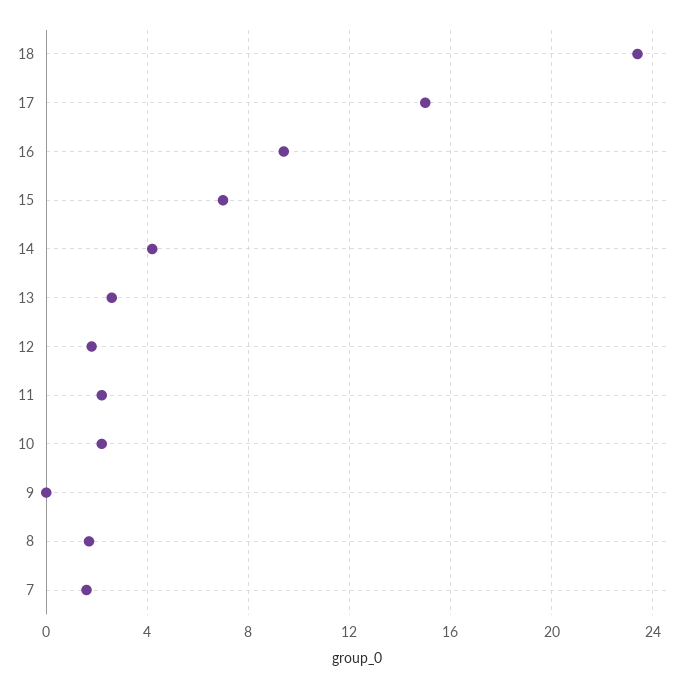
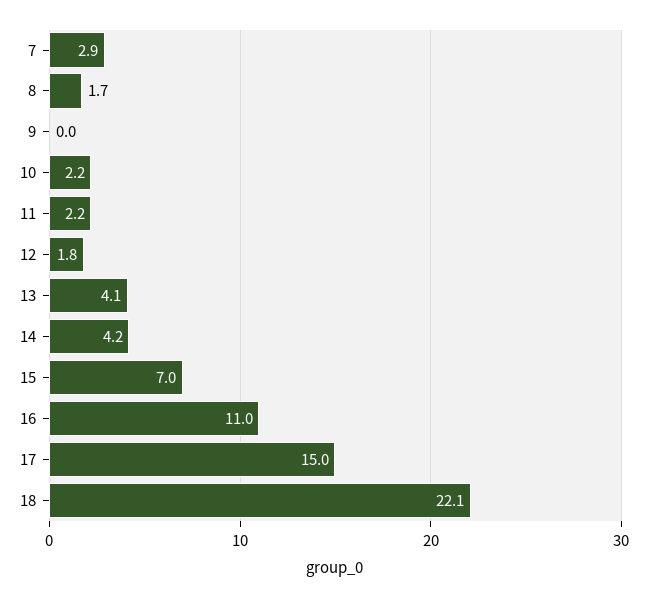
18: 23.5 -> 22.1
16: 9.5 -> 11
13: 2.5 -> 4.1
7: 1.5 -> 2.9

